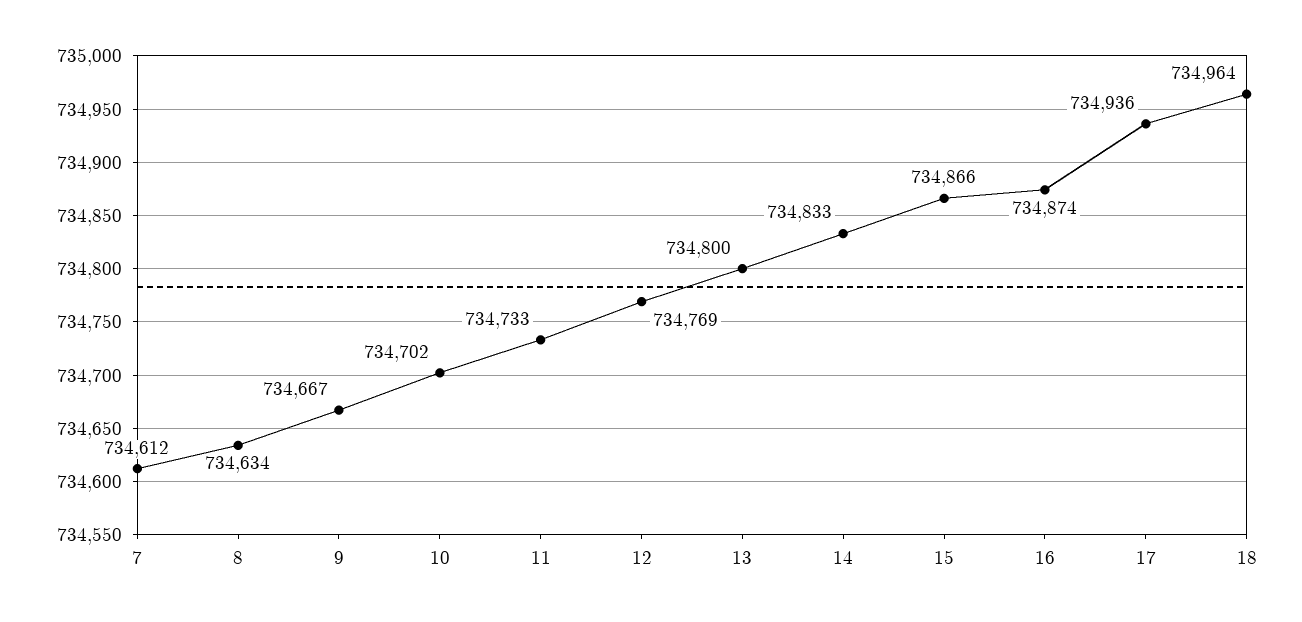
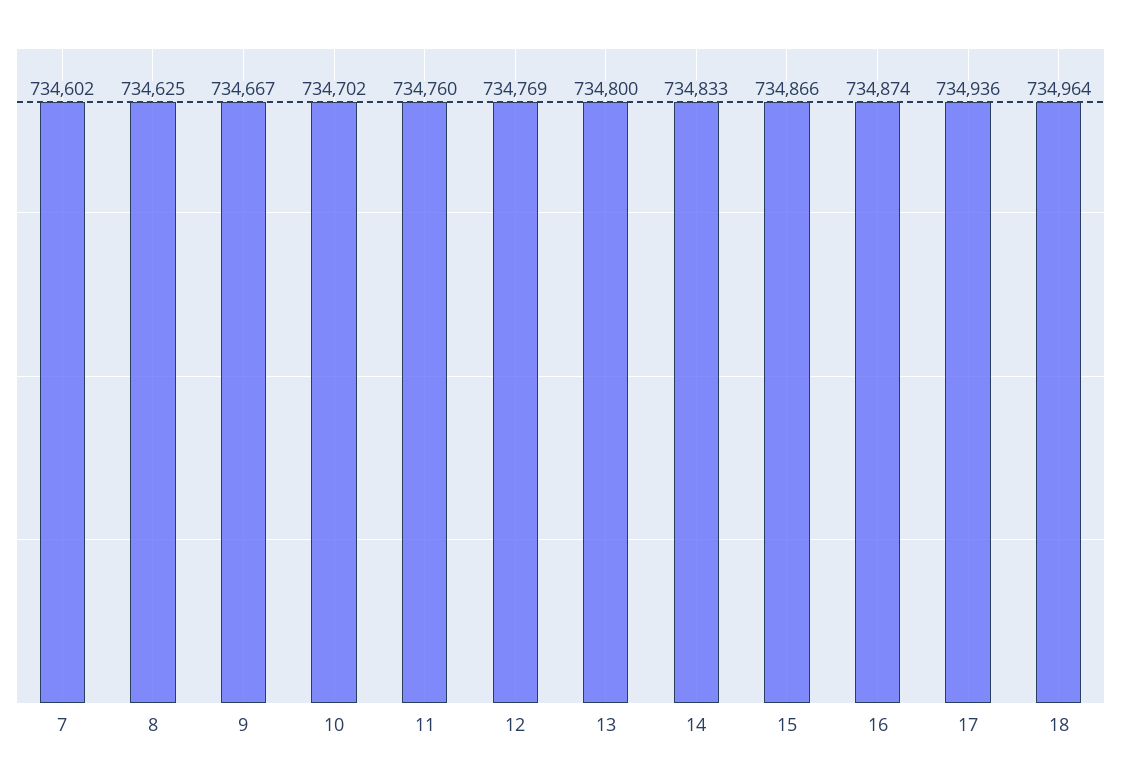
7: 734612 -> 734602
8: 734634 -> 734625
11: 734733 -> 734760

